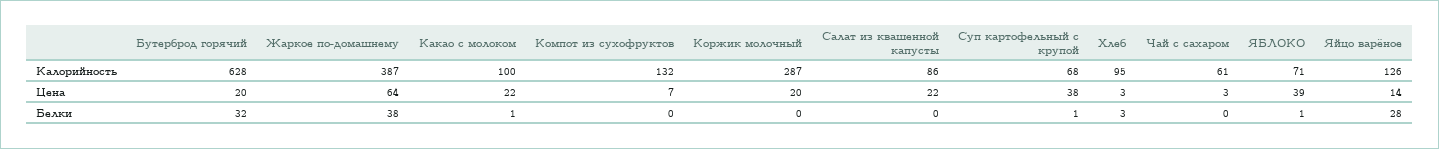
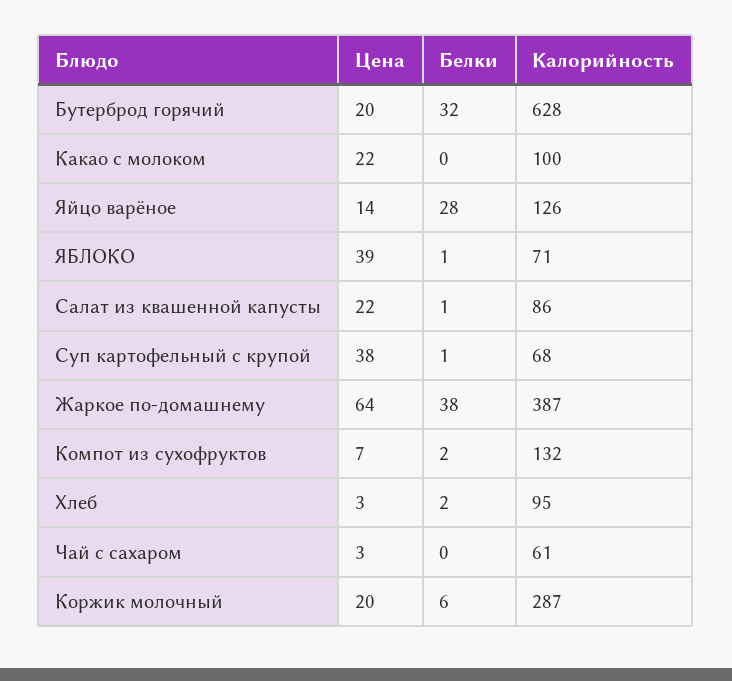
Какао с молоком, Белки: 1 -> 0
Компот из сухофруктов, Белки: 0 -> 2
Коржик молочный, Белки: 0 -> 6
Салат из квашенной капусты, Белки: 0 -> 1
Хлеб, Белки: 3 -> 2

